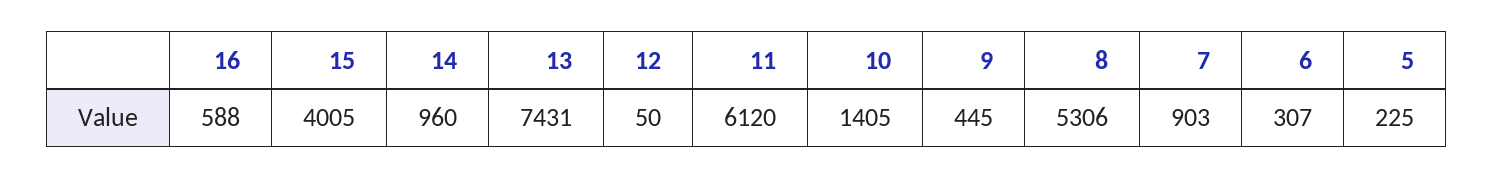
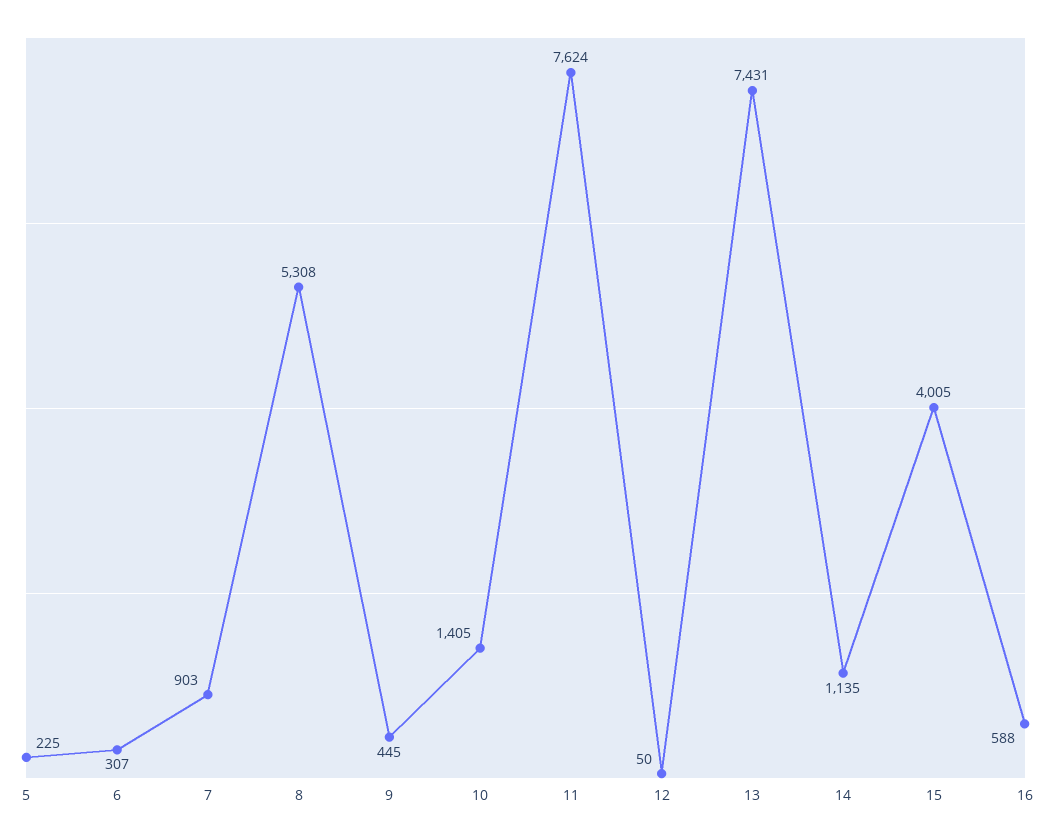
14: 960 -> 1135
11: 6120 -> 7624
8: 5306 -> 5308

